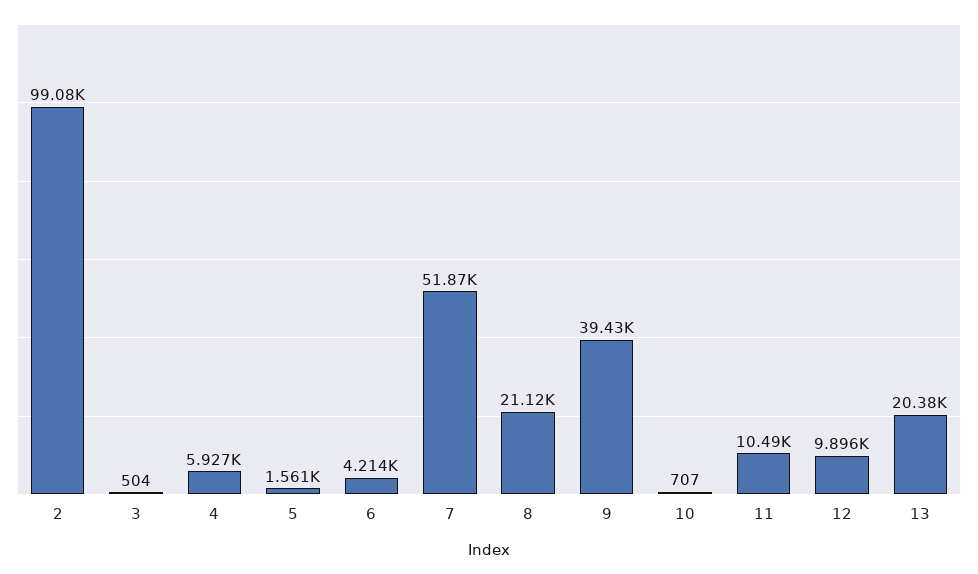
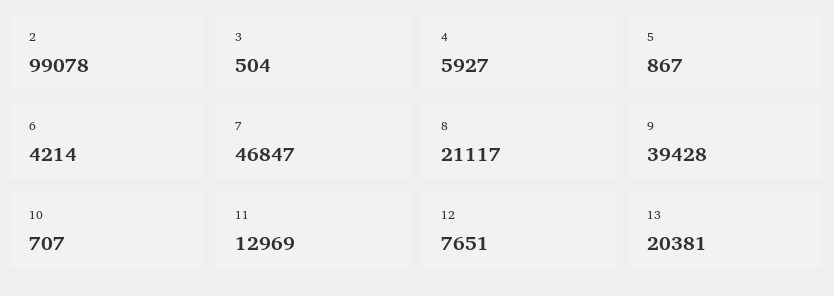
5: 1561 -> 867
7: 51870 -> 46847
11: 10490 -> 12969
12: 9896 -> 7651

